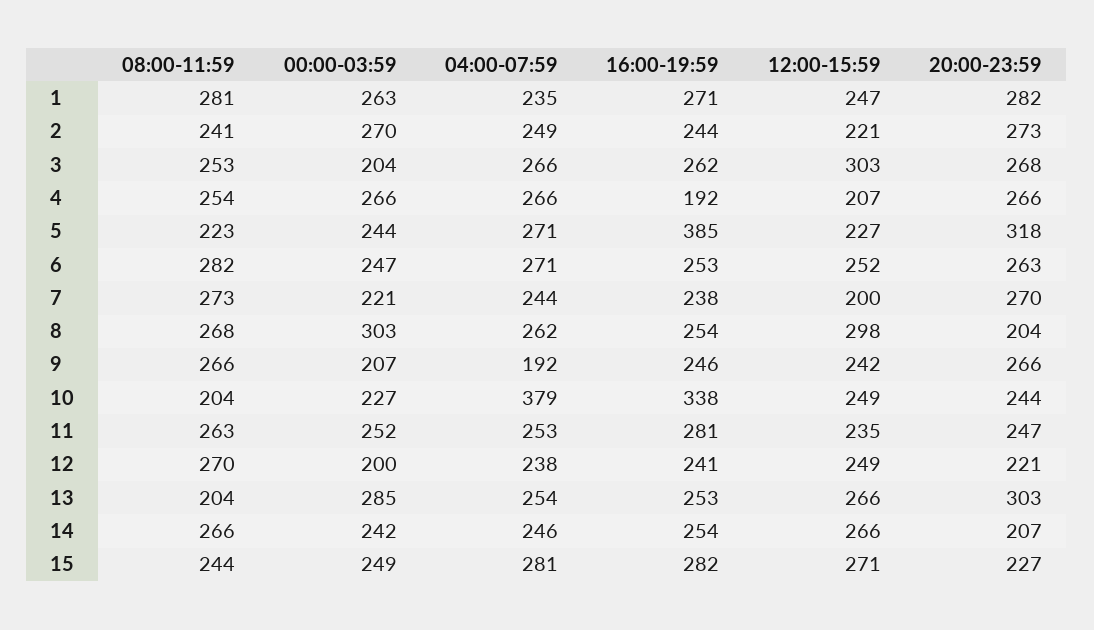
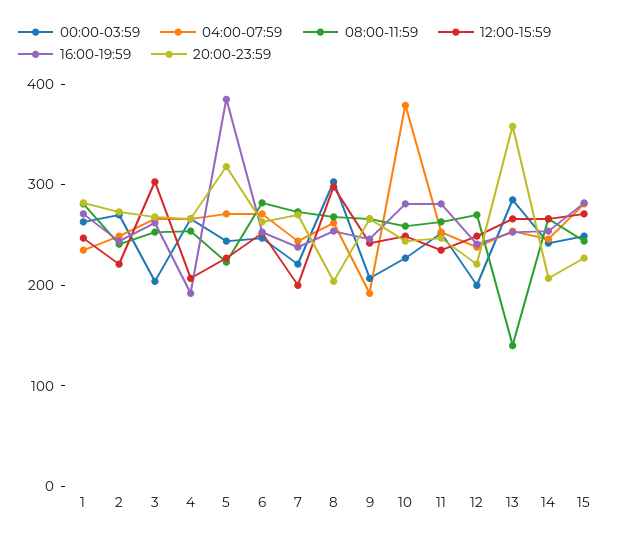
08:00-11:59, 10: 204 -> 260
16:00-19:59, 10: 338 -> 280
08:00-11:59, 13: 204 -> 140
20:00-23:59, 13: 303 -> 360

